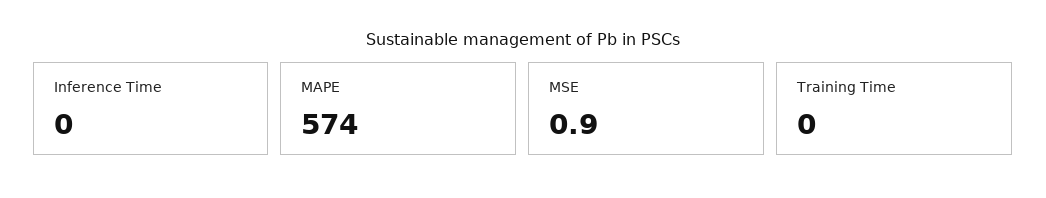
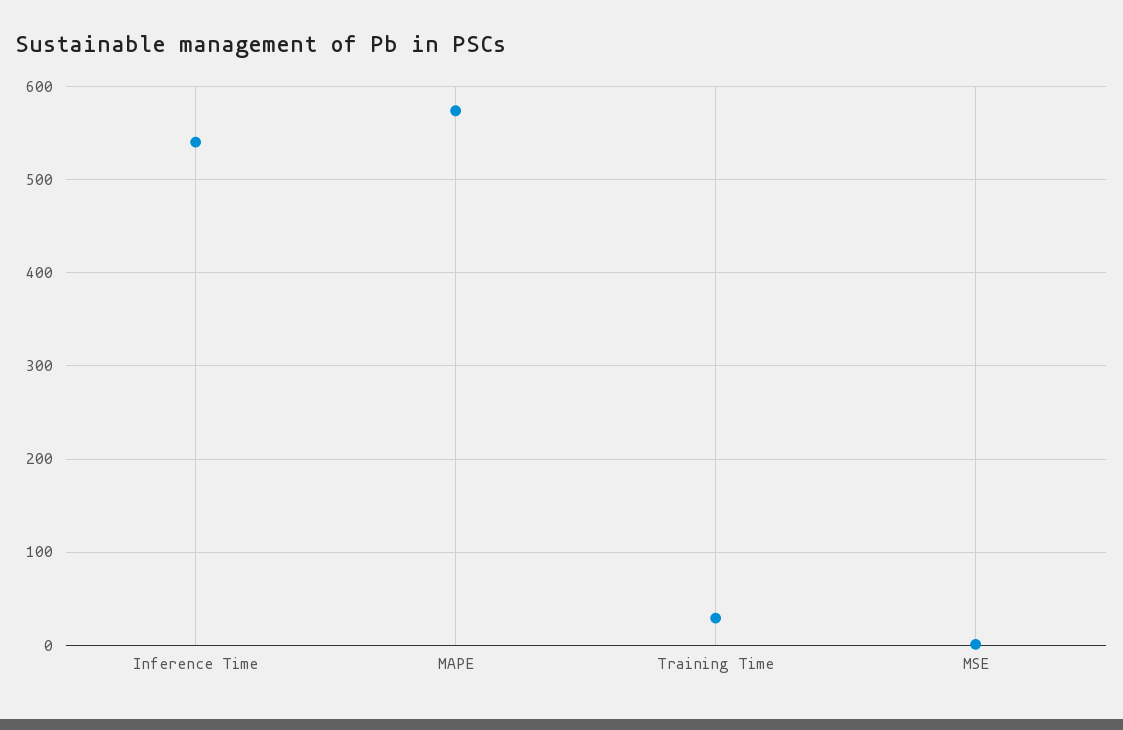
Inference Time: 0 -> 540
Training Time: 0 -> 30

